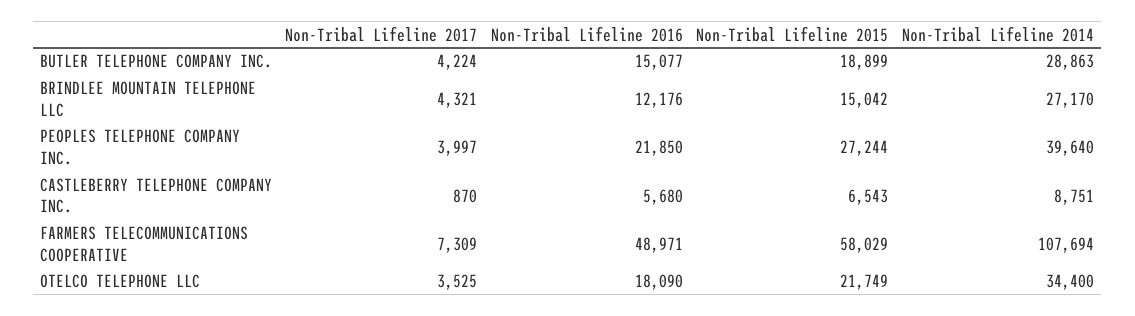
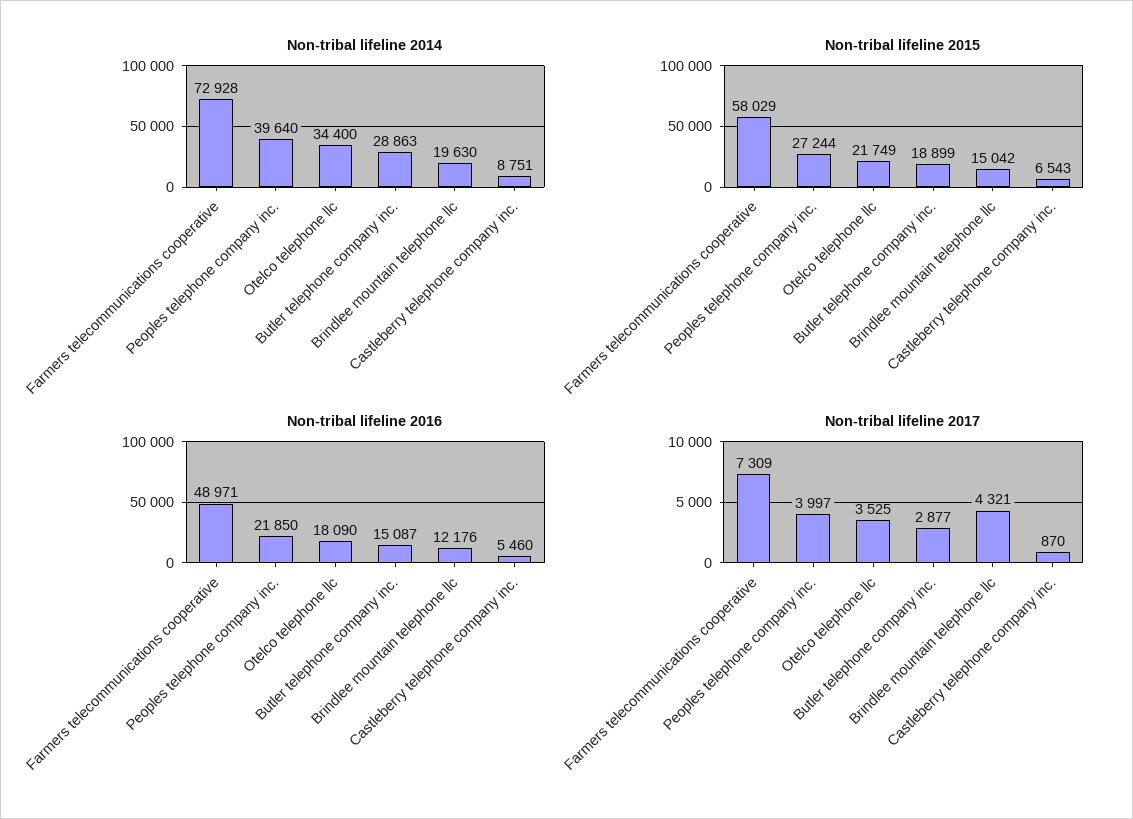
Non-Tribal Lifeline 2017, BUTLER TELEPHONE COMPANY INC.: 4224 -> 2877
Non-Tribal Lifeline 2016, BUTLER TELEPHONE COMPANY INC.: 15077 -> 15087
Non-Tribal Lifeline 2014, BRINDLEE MOUNTAIN TELEPHONE LLC: 27170 -> 19630
Non-Tribal Lifeline 2016, CASTLEBERRY TELEPHONE COMPANY INC.: 5680 -> 5460
Non-Tribal Lifeline 2014, FARMERS TELECOMMUNICATIONS COOPERATIVE: 107694 -> 72928

